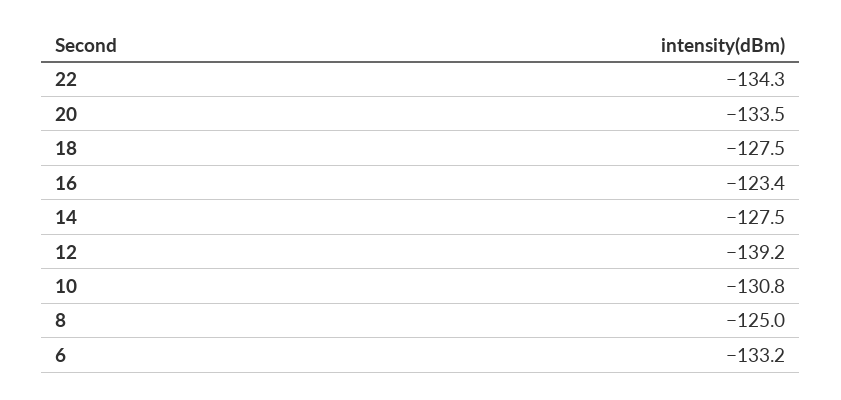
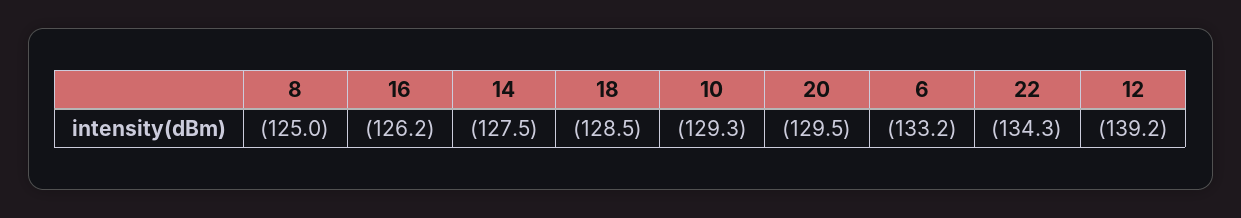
20: -133.5 -> -129.5
18: -127.5 -> -128.5
16: -123.4 -> -126.2
10: -130.8 -> -129.3

